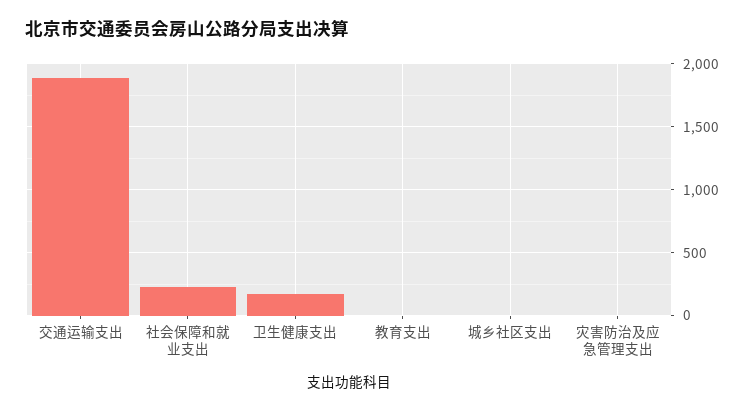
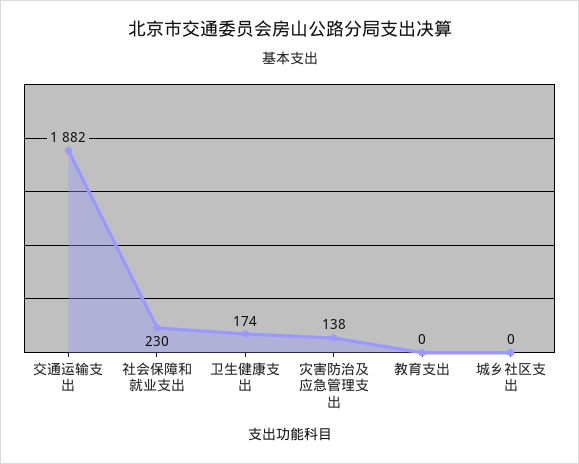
灾害防治及应急管理支出: 0 -> 138

